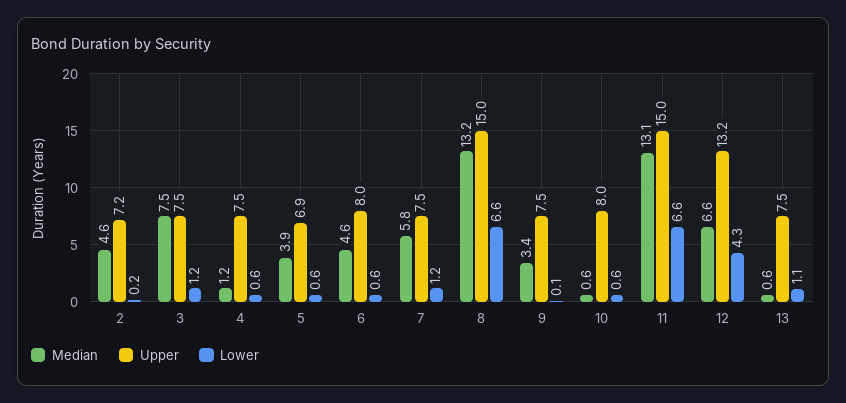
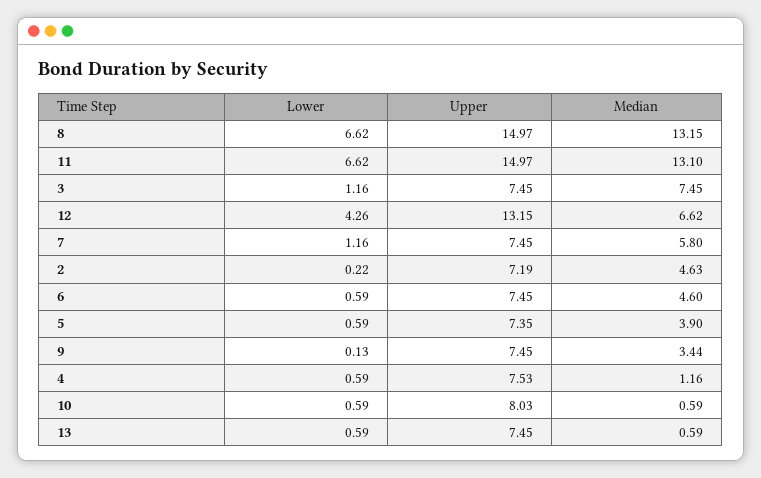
Upper, 5: 6.9 -> 7.35
Upper, 6: 8 -> 7.45
Lower, 13: 1.1 -> 0.59

